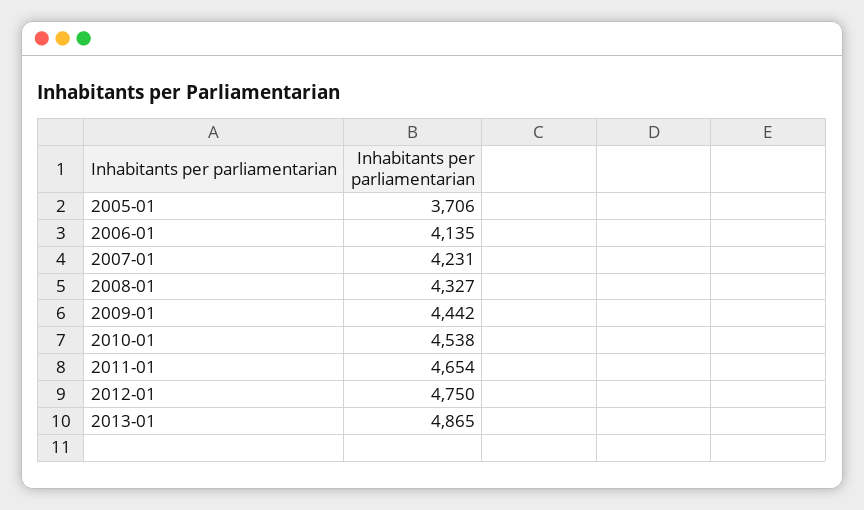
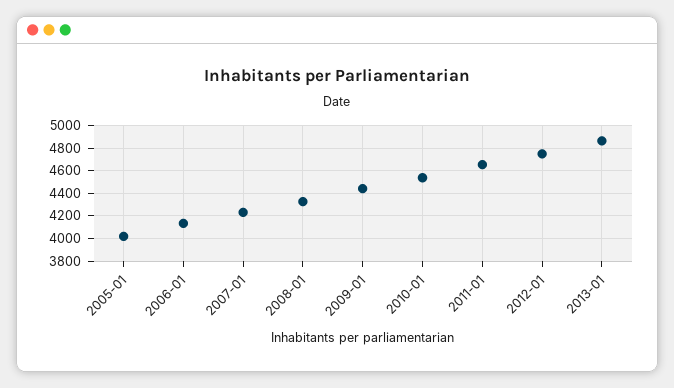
2005-01: 3706 -> 4000

